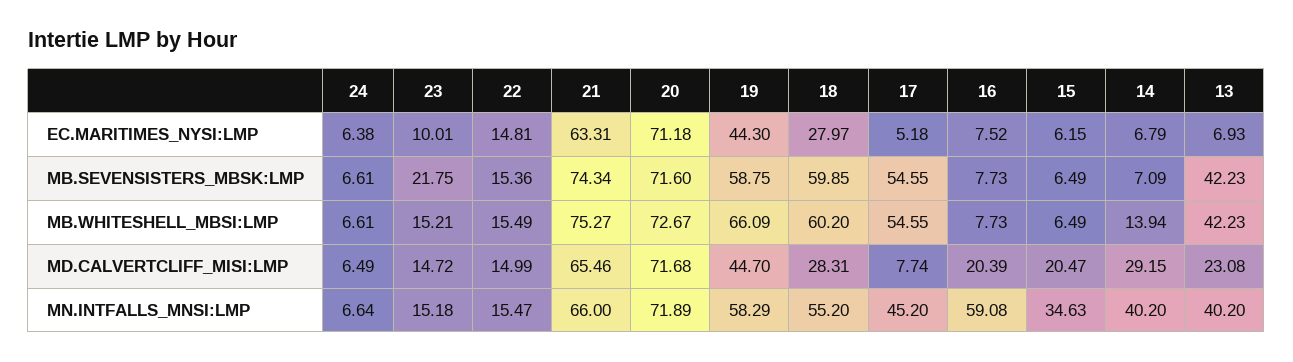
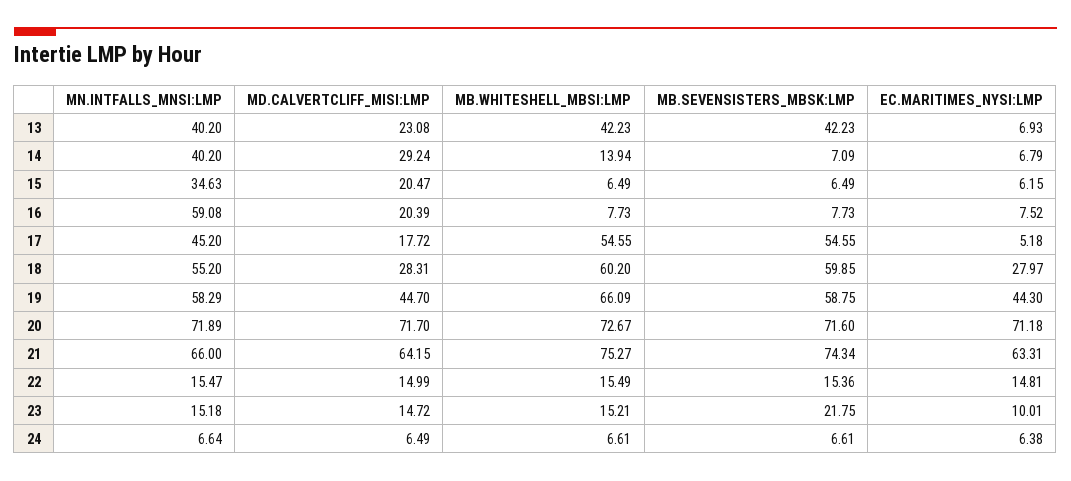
21, MD.CALVERTCLIFF_MISI:LMP: 65.46 -> 64.15
20, MD.CALVERTCLIFF_MISI:LMP: 71.68 -> 71.7
17, MD.CALVERTCLIFF_MISI:LMP: 7.74 -> 17.72
14, MD.CALVERTCLIFF_MISI:LMP: 29.15 -> 29.24

